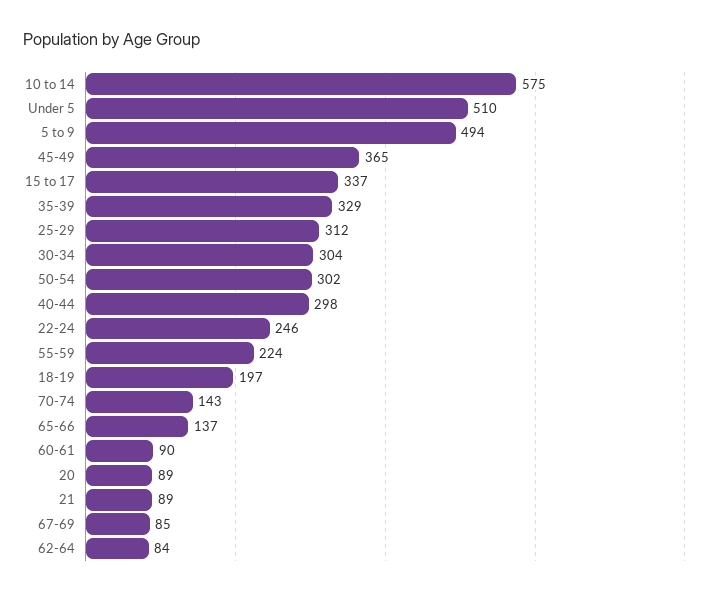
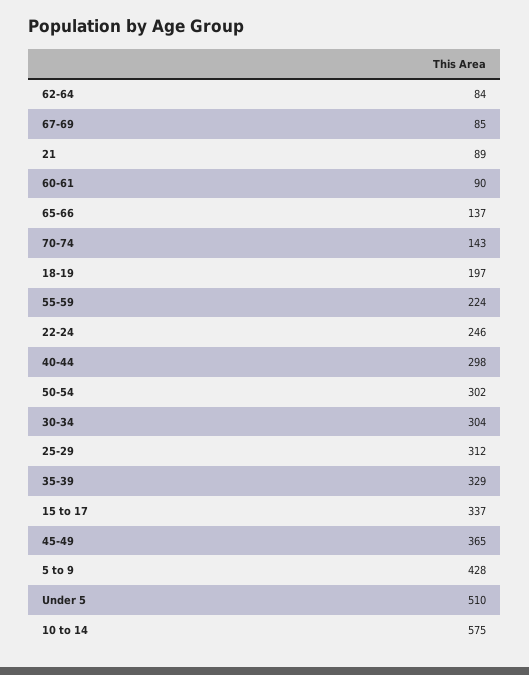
5 to 9: 494 -> 428
20: 89 -> none

